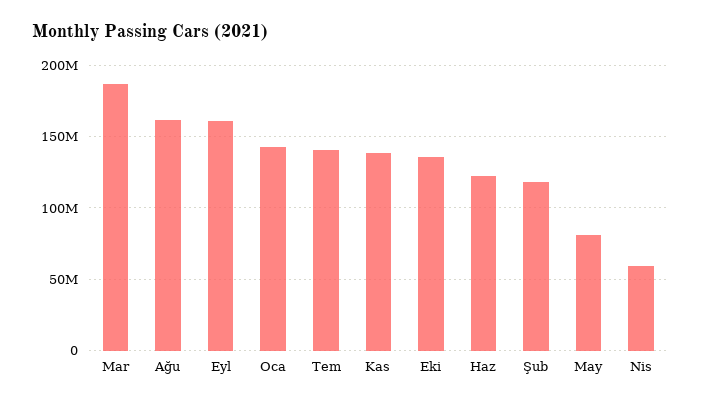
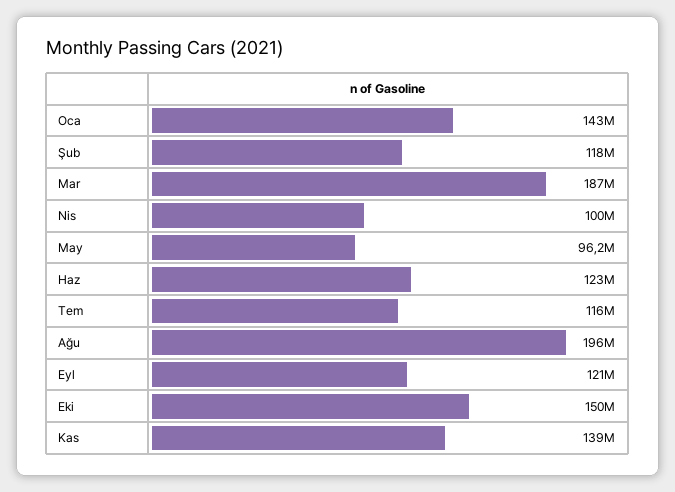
Ağu: 160000000 -> 196000000
Eyl: 160000000 -> 121000000
Tem: 140000000 -> 116000000
Eki: 135000000 -> 150000000
May: 80000000 -> 96200000
Nis: 60000000 -> 100000000

